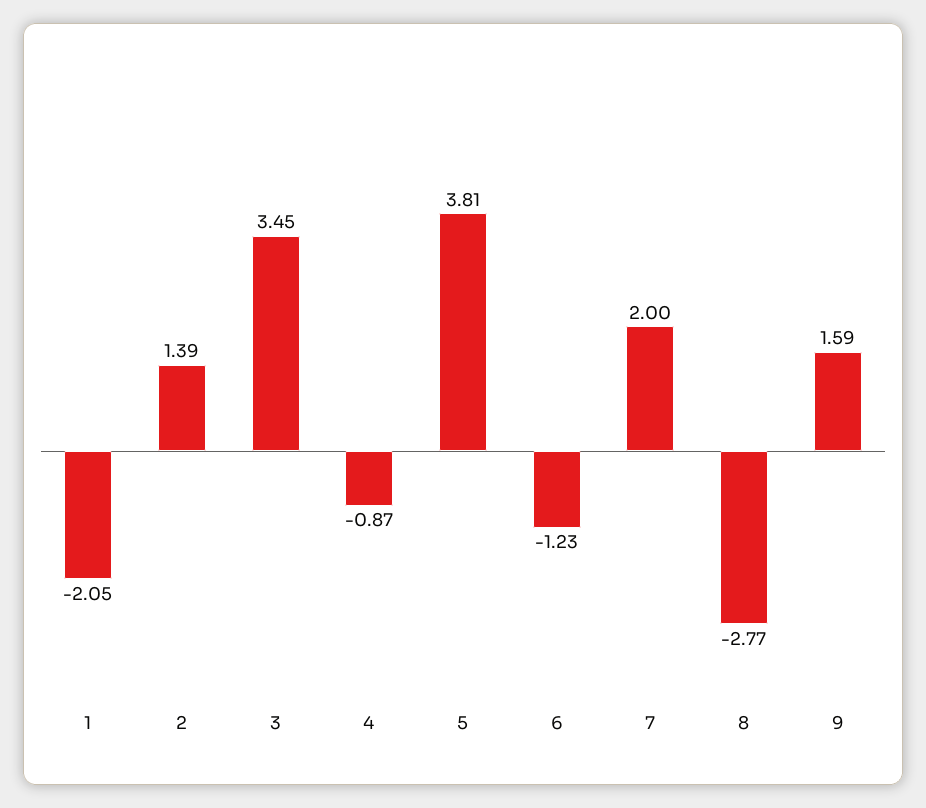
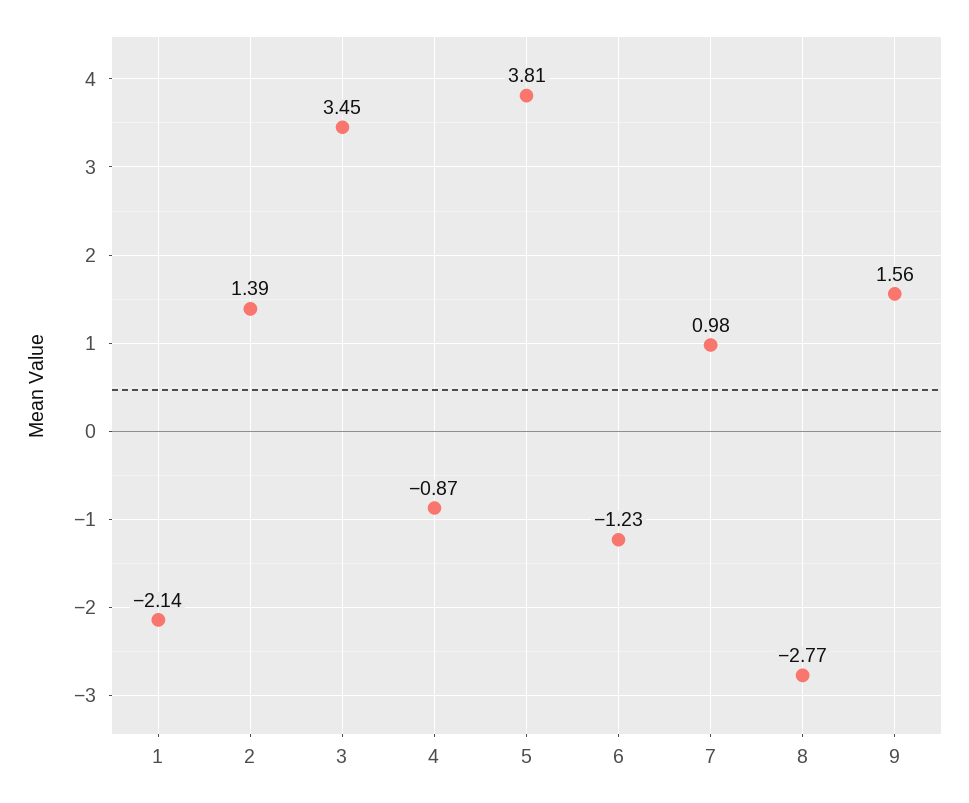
1: -2.05 -> -2.14
7: 2 -> 0.98
9: 1.59 -> 1.56

